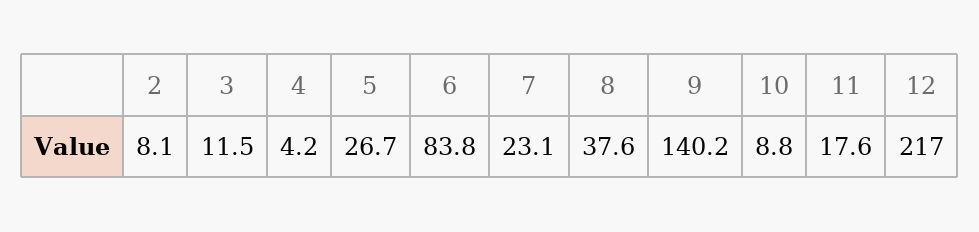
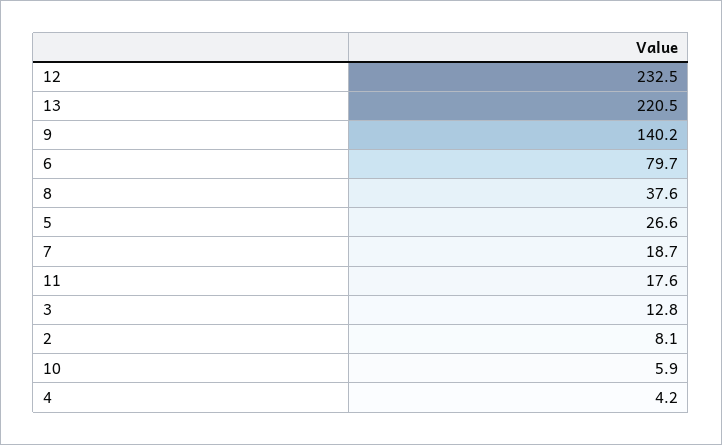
3: 11.5 -> 12.8
5: 26.7 -> 26.6
6: 83.8 -> 79.7
7: 23.1 -> 18.7
10: 8.8 -> 5.9
12: 217 -> 232.5
13: none -> 220.5

